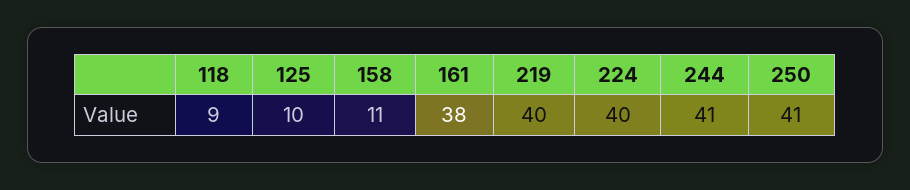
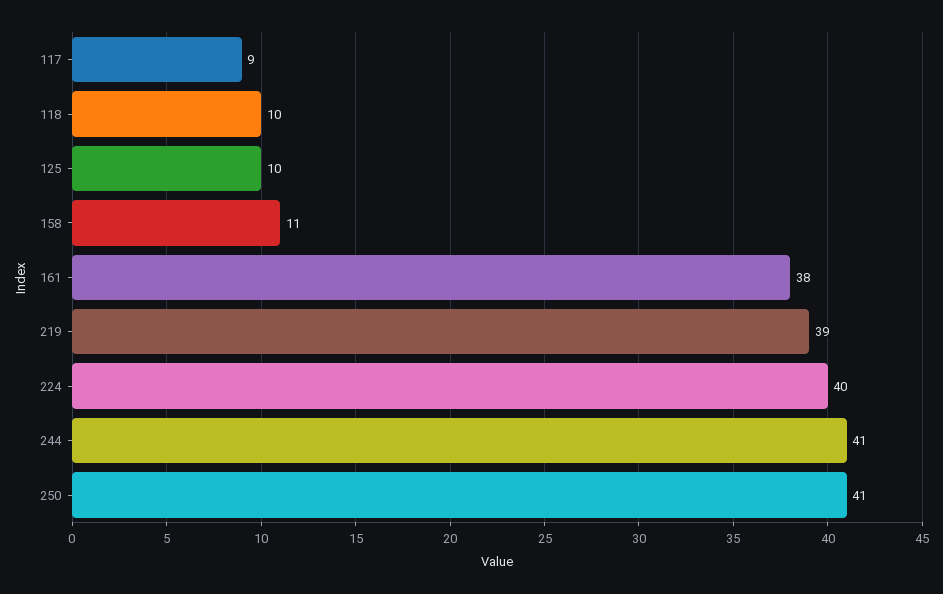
118: 9 -> 10
219: 40 -> 39
117: none -> 9

